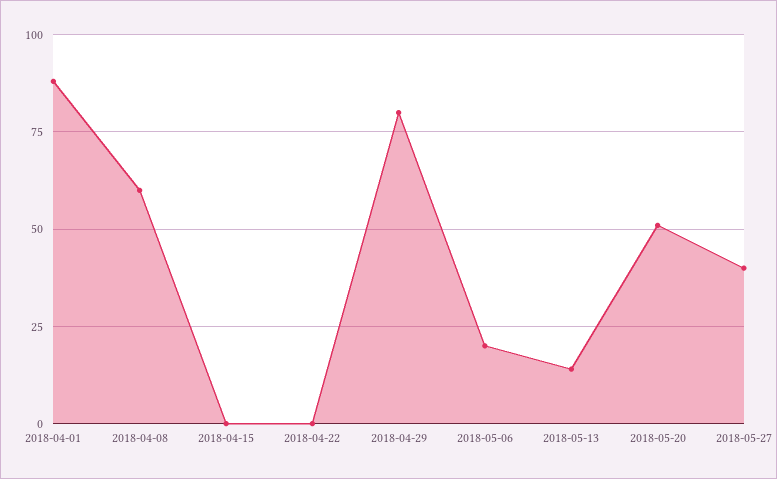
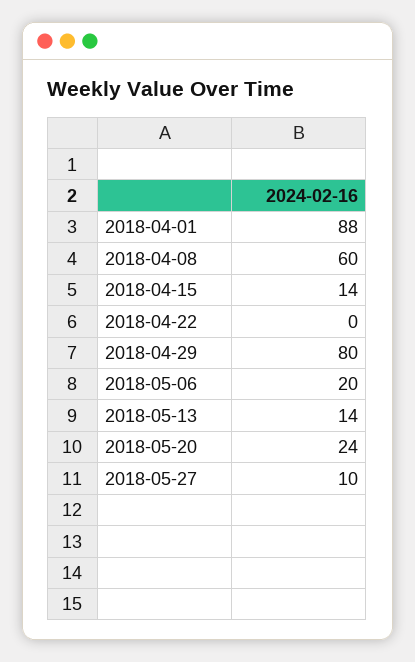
2018-04-15: 0 -> 14
2018-05-20: 50 -> 24
2018-05-27: 40 -> 10

